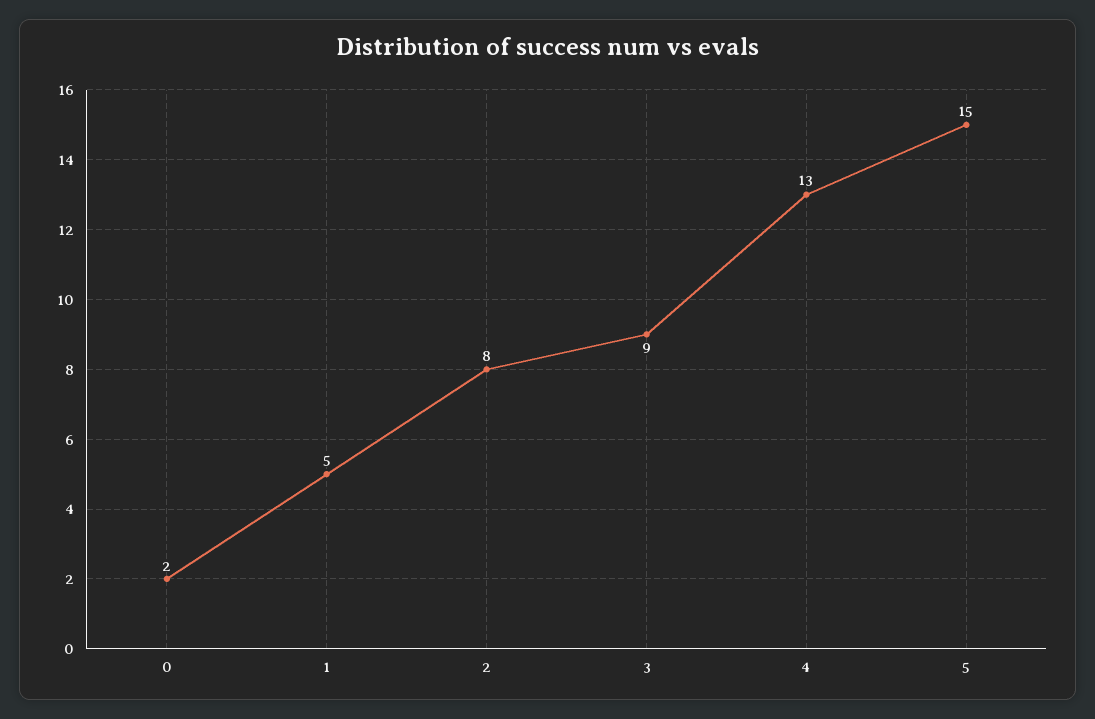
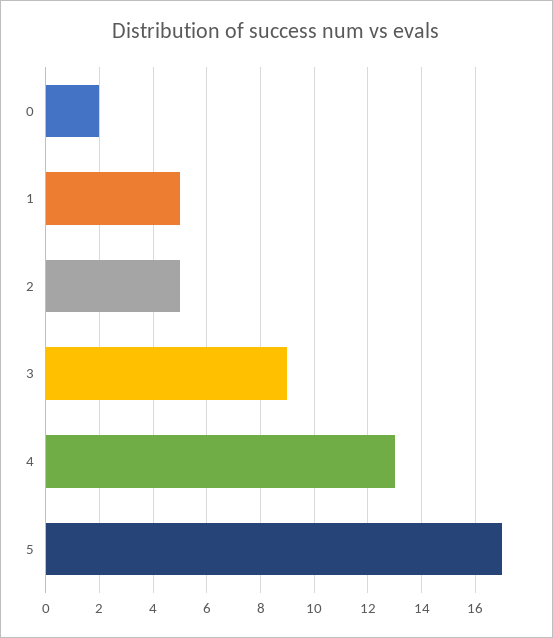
2: 8 -> 5
5: 15 -> 17

